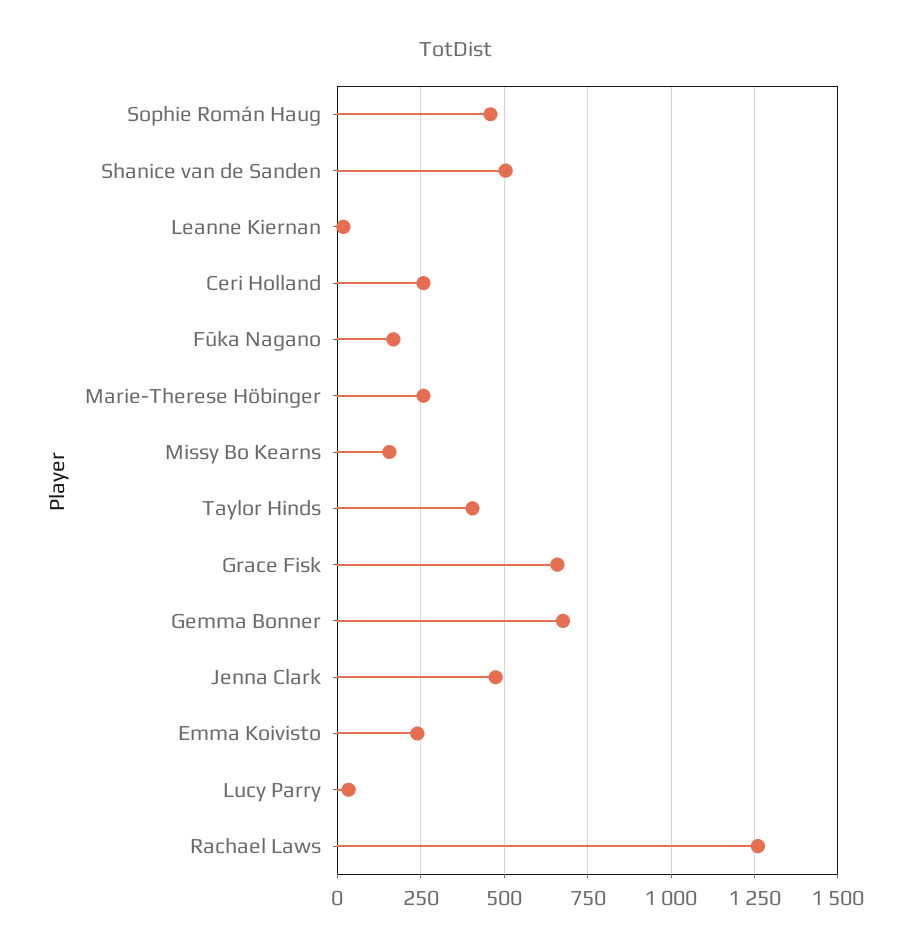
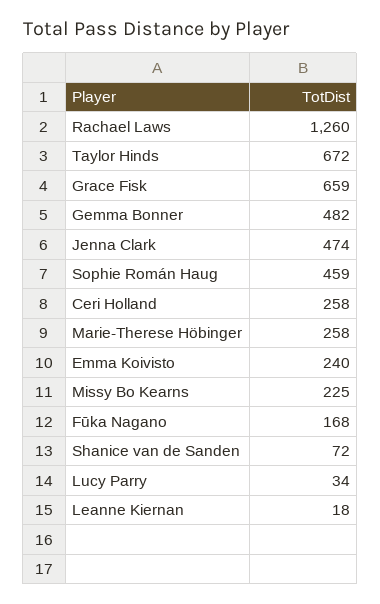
Shanice van de Sanden: 500 -> 72
Missy Bo Kearns: 150 -> 225
Taylor Hinds: 400 -> 672
Gemma Bonner: 675 -> 482

